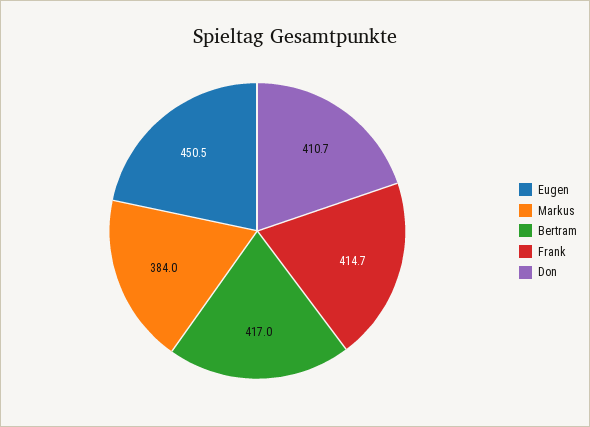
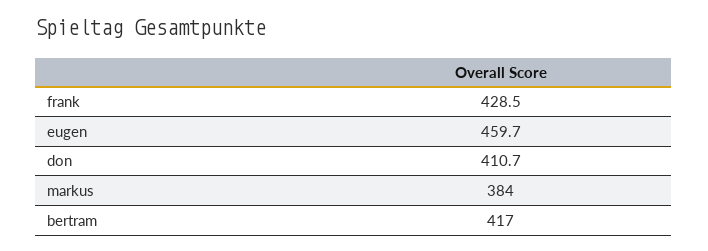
Eugen: 450.5 -> 459.7
Frank: 414.7 -> 428.5

